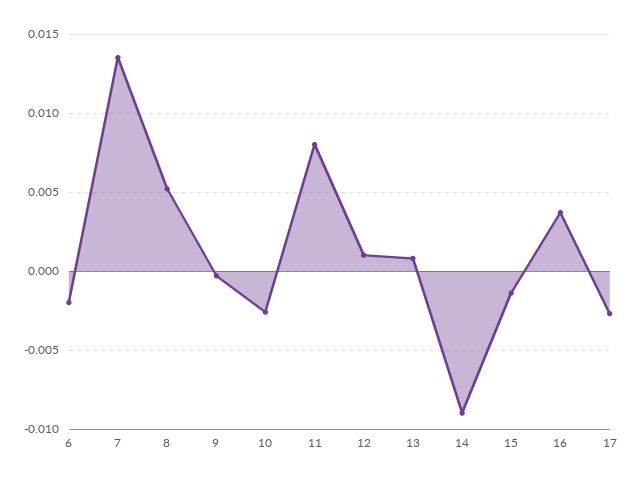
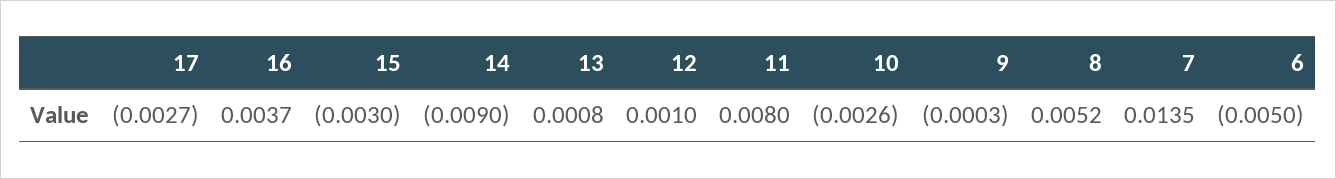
6: -0.002 -> -0.005
15: -0.0015 -> -0.003

